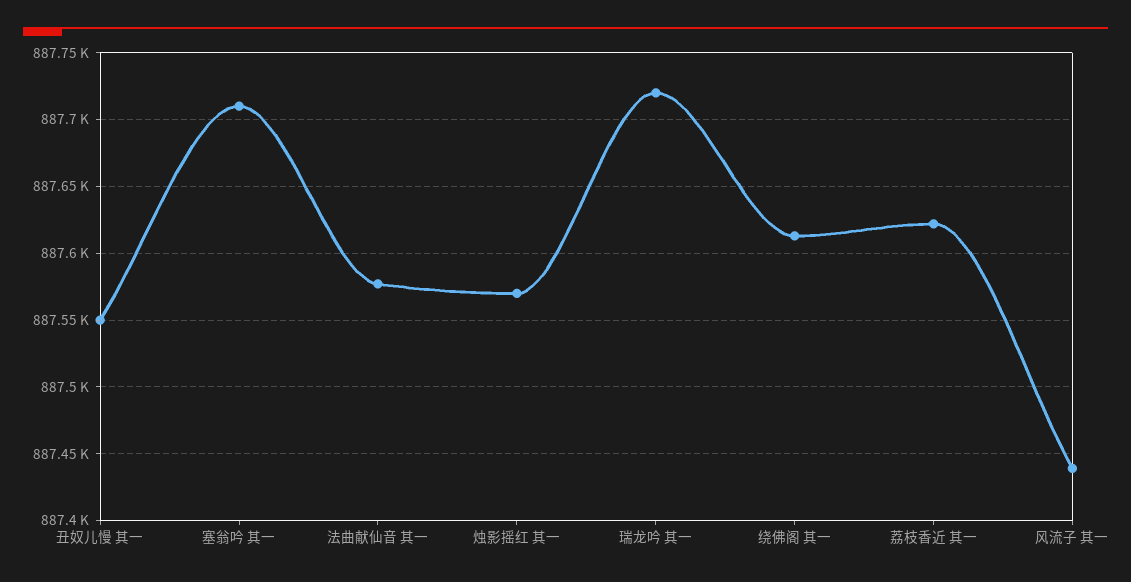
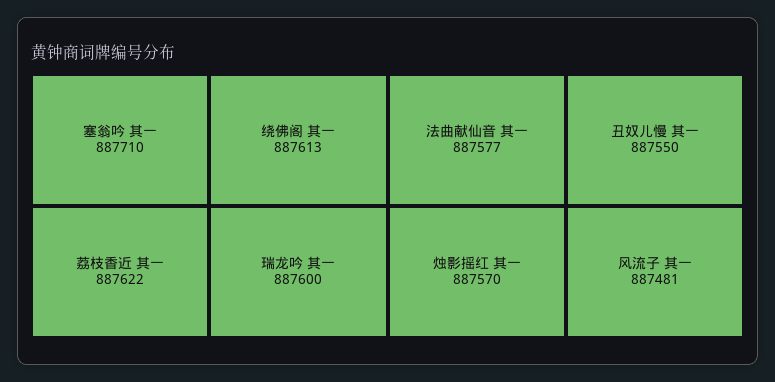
瑞龙吟 其一: 887720 -> 887600
风流子 其一: 887440 -> 887481

